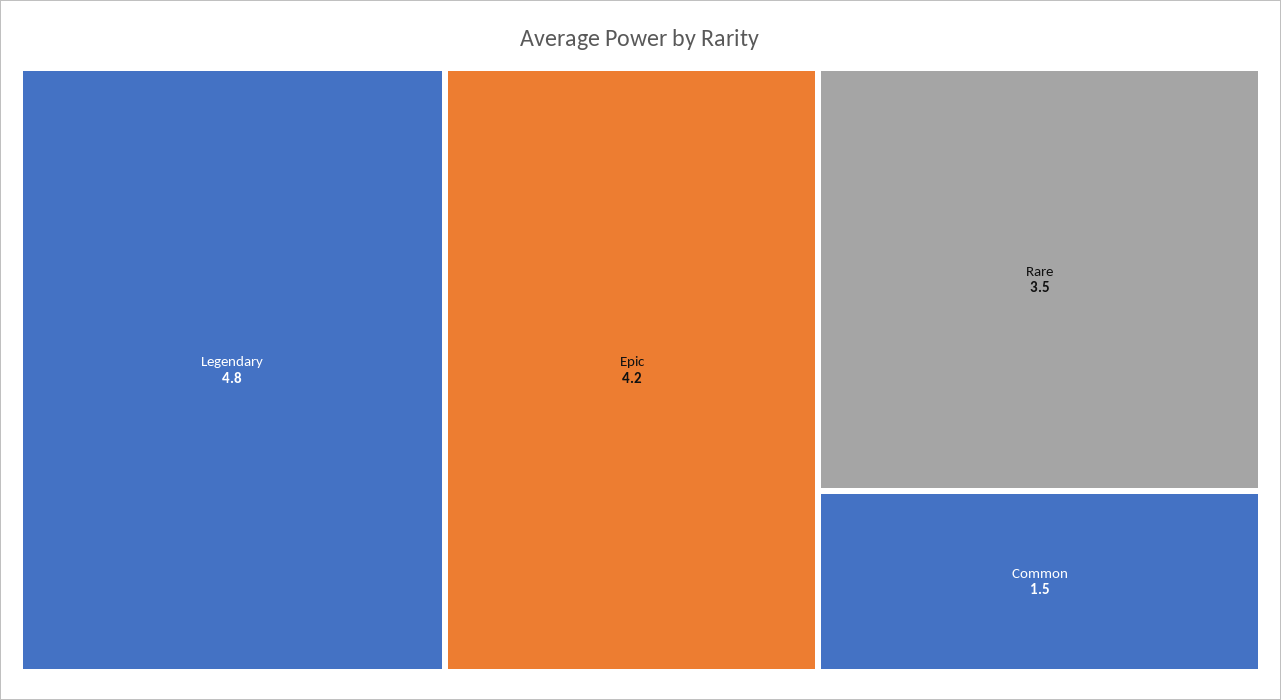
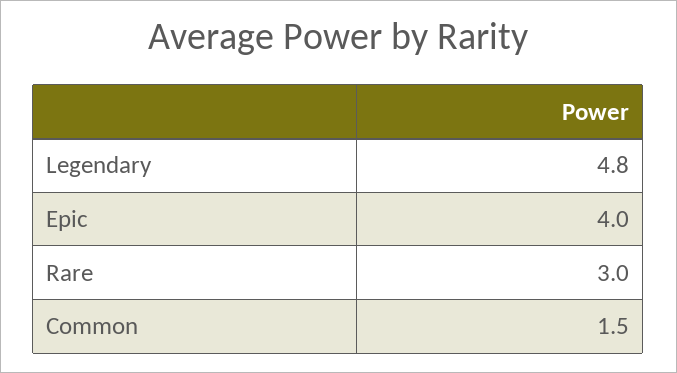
Epic: 4.2 -> 4
Rare: 3.5 -> 3

